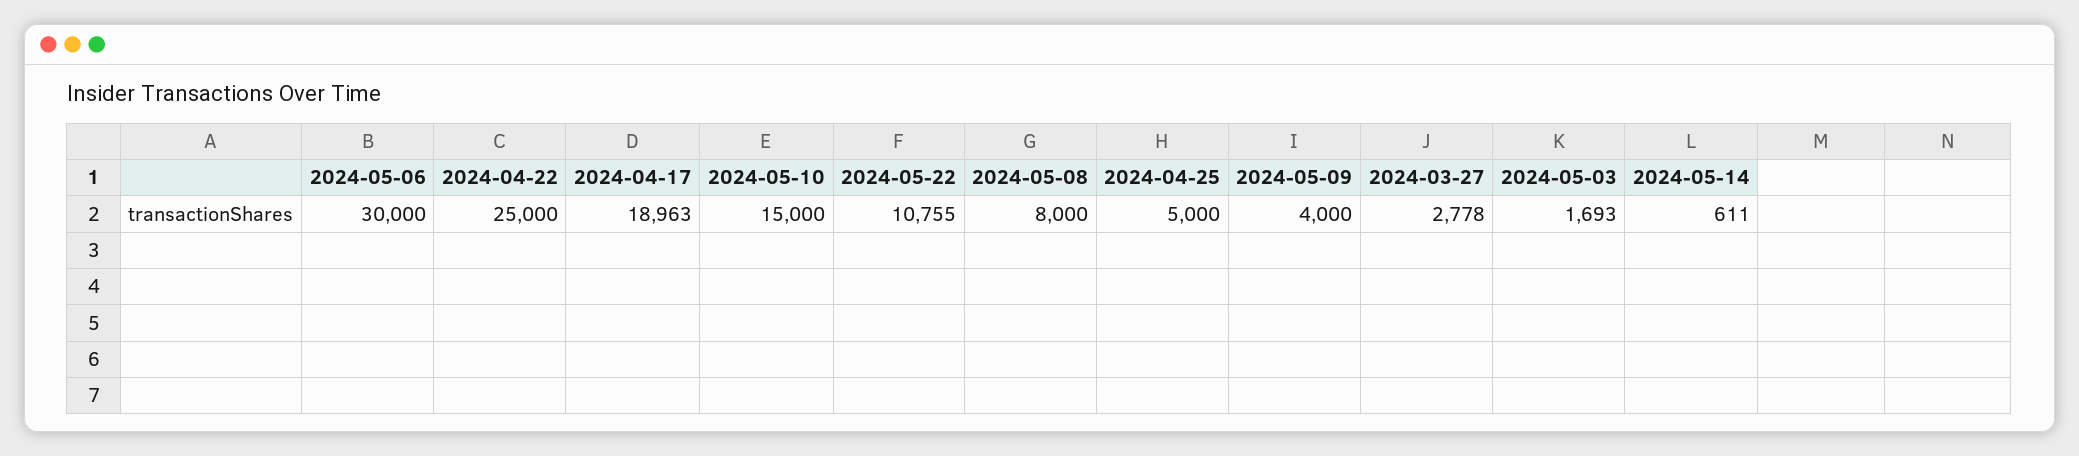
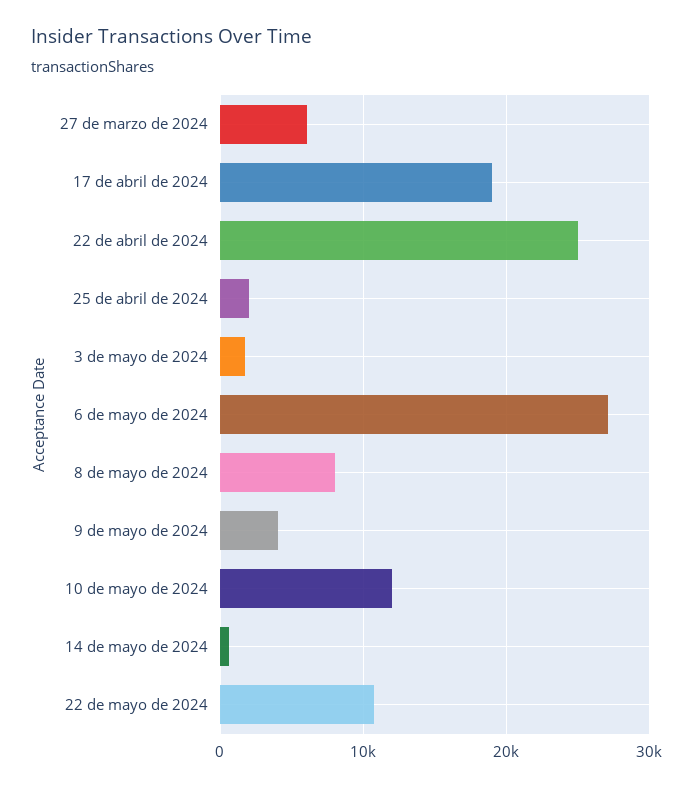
2024-05-06: 30000 -> 27000
2024-05-10: 15000 -> 12000
2024-04-25: 5000 -> 2000
2024-03-27: 2778 -> 6000

